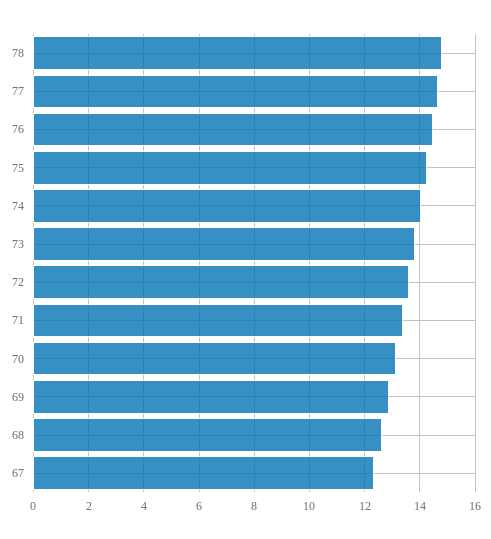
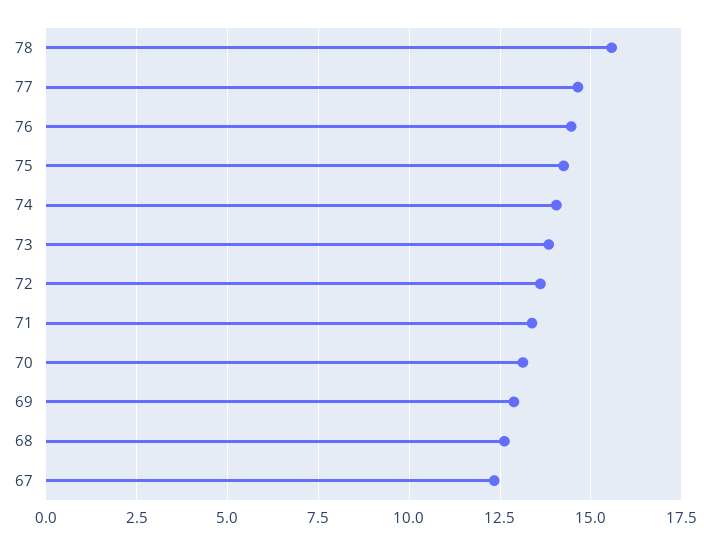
78: 14.75 -> 15.5

